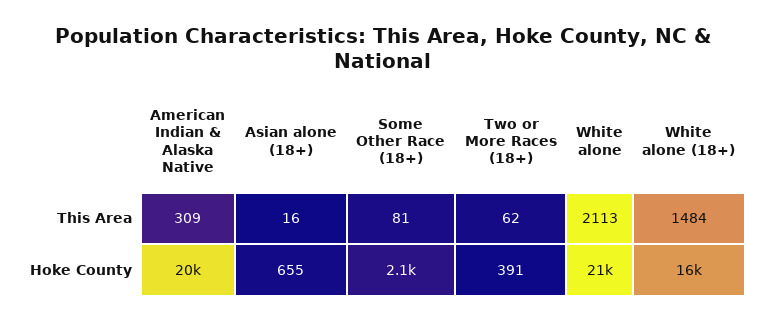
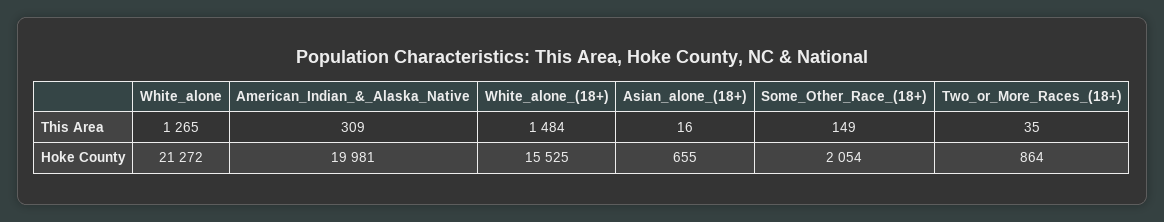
Some Other Race (18+), This Area: 81 -> 149
Two or More Races (18+), This Area: 62 -> 35
White alone, This Area: 2113 -> 1265
Two or More Races (18+), Hoke County: 391 -> 864

